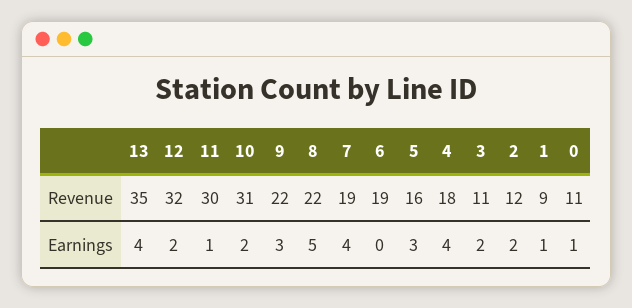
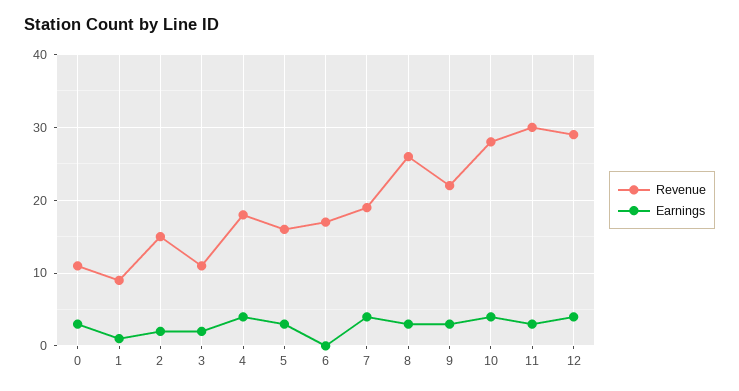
Revenue, 13: 35 -> none
Revenue, 12: 32 -> 29
Revenue, 10: 31 -> 28
Revenue, 8: 22 -> 26
Revenue, 6: 19 -> 17
Revenue, 2: 12 -> 15
Earnings, 13: 4 -> none
Earnings, 12: 2 -> 4
Earnings, 11: 1 -> 3
Earnings, 10: 2 -> 4
Earnings, 8: 5 -> 3
Earnings, 0: 1 -> 3

